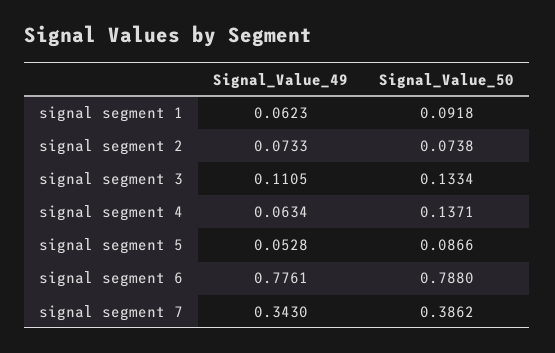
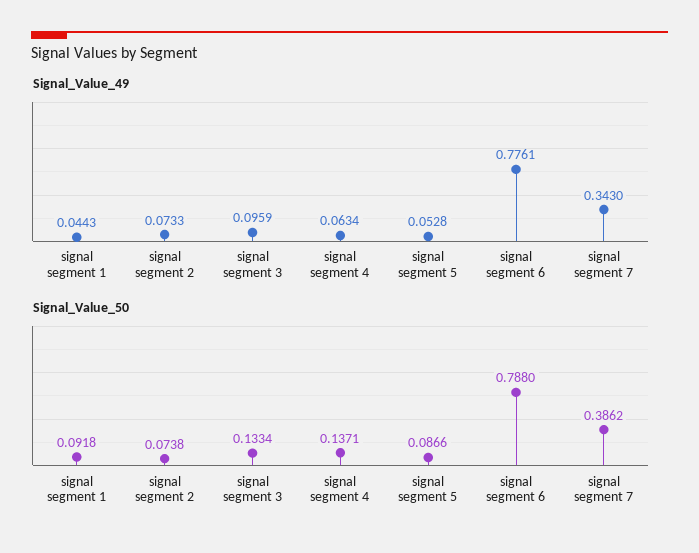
Signal_Value_49, signal segment 1: 0.0623 -> 0.0443
Signal_Value_49, signal segment 3: 0.1105 -> 0.0959

